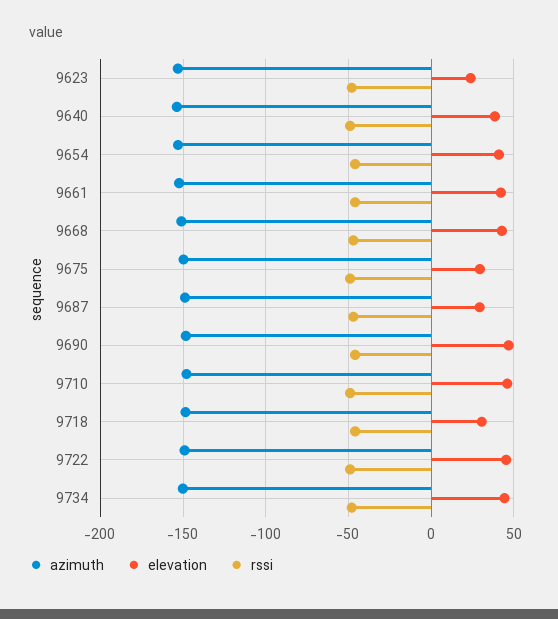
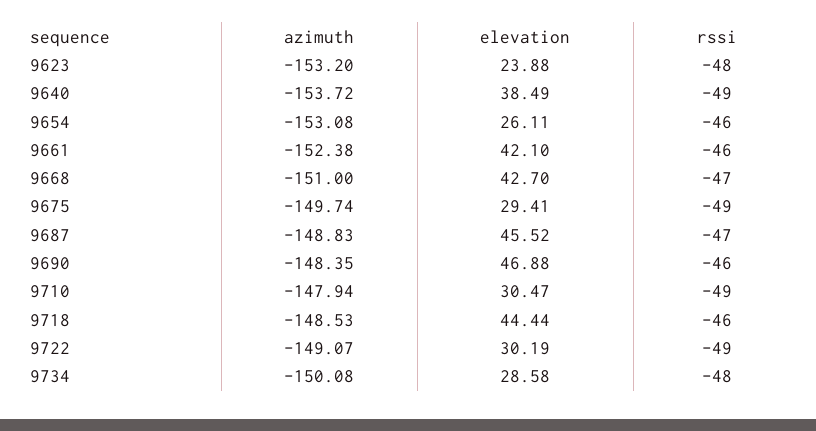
elevation, 9654: 40 -> 26.11
elevation, 9687: 30 -> 45.52
elevation, 9710: 45 -> 30.47
elevation, 9718: 30 -> 44.44
elevation, 9722: 45 -> 30.19
elevation, 9734: 45 -> 28.58

